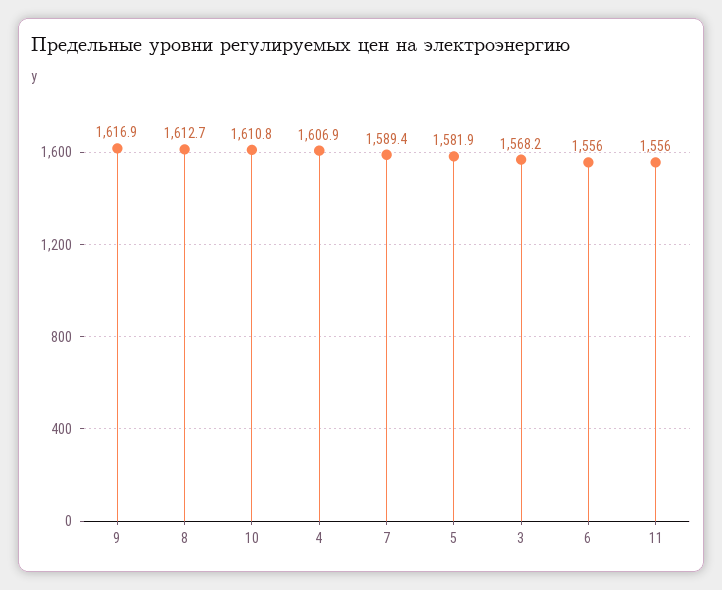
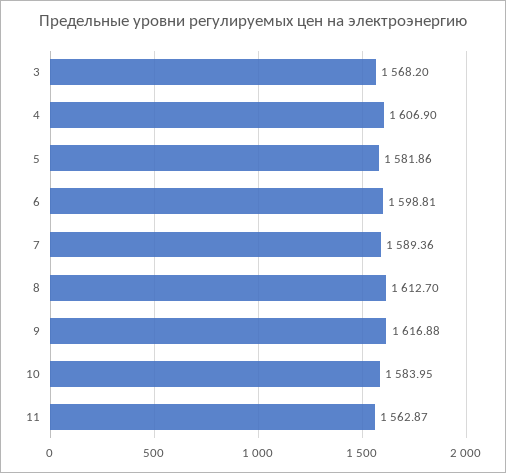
10: 1610.8 -> 1583.95
6: 1556 -> 1598.81
11: 1556 -> 1562.87

